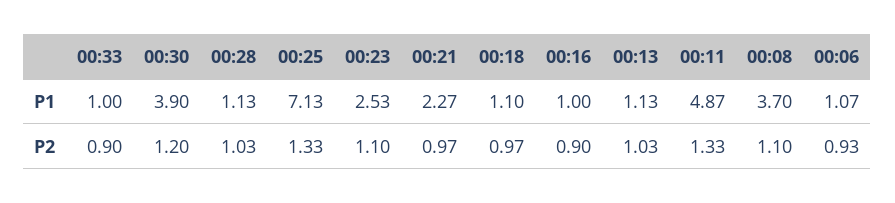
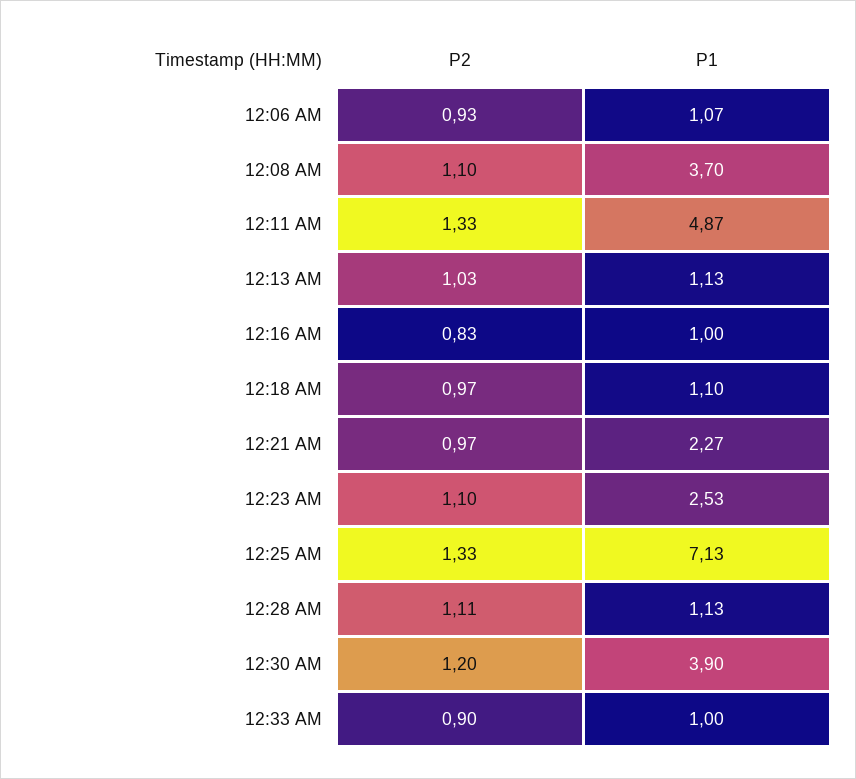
00:28, P2: 1.03 -> 1.11
00:16, P2: 0.9 -> 0.83

